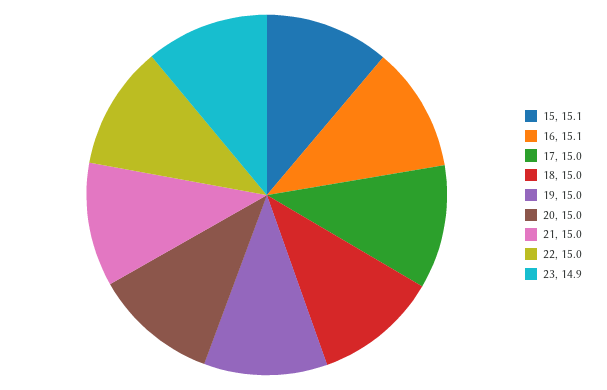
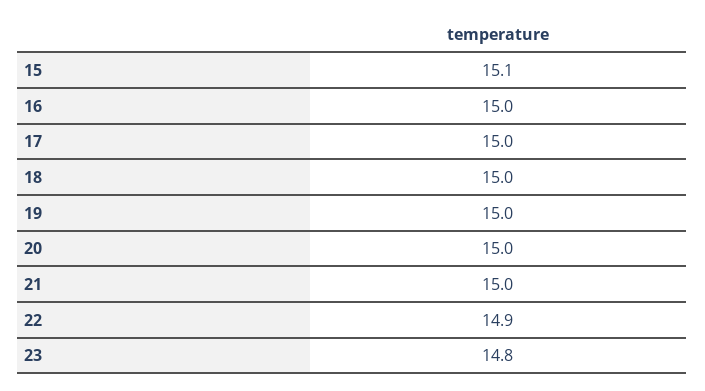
16: 15.1 -> 15
22: 15 -> 14.9
23: 14.9 -> 14.8

